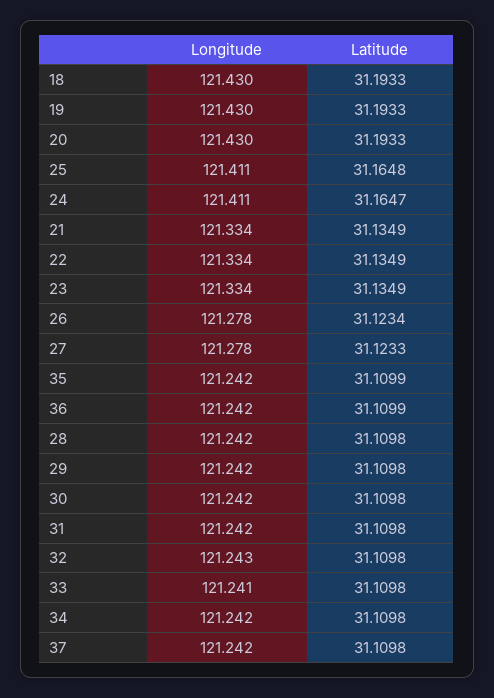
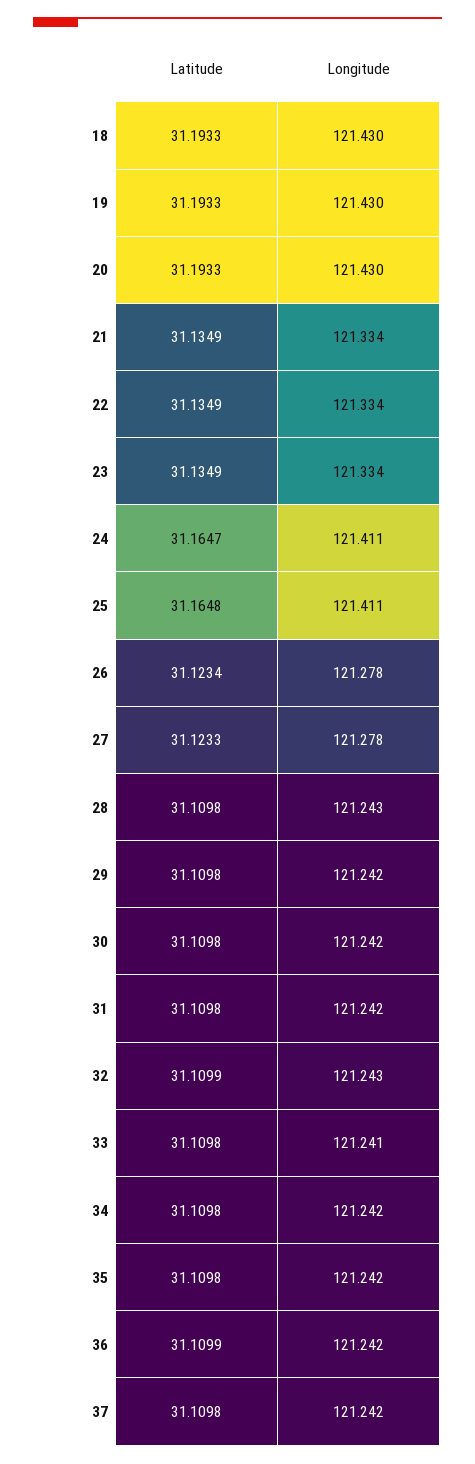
Latitude, 35: 31.1099 -> 31.1098
Longitude, 28: 121.242 -> 121.243
Latitude, 32: 31.1098 -> 31.1099

